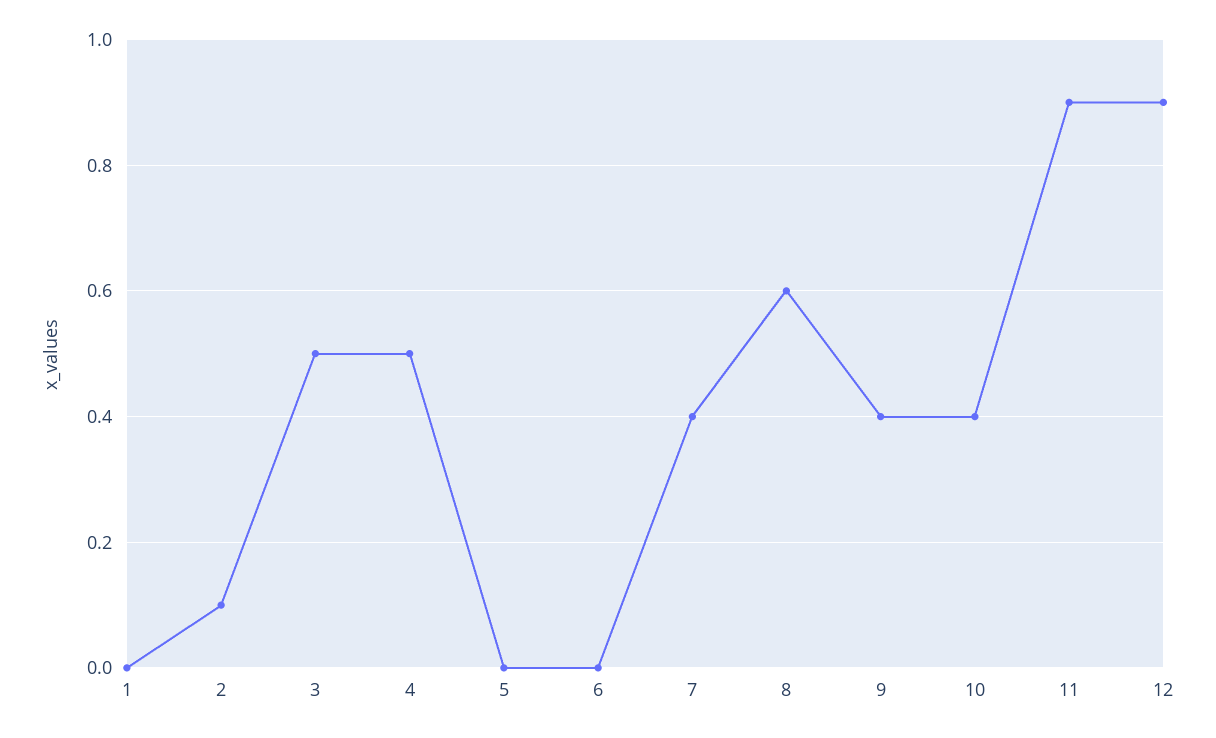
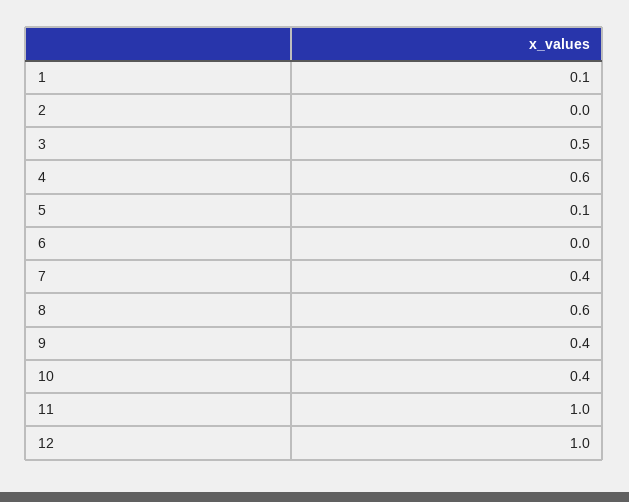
1: 0 -> 0.1
2: 0.1 -> 0
4: 0.5 -> 0.6
5: 0 -> 0.1
11: 0.9 -> 1
12: 0.9 -> 1

